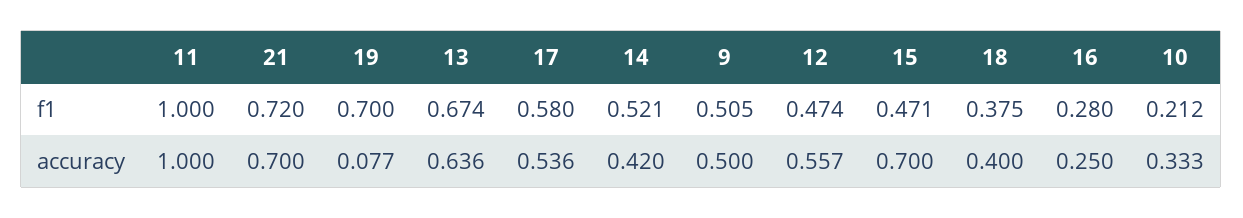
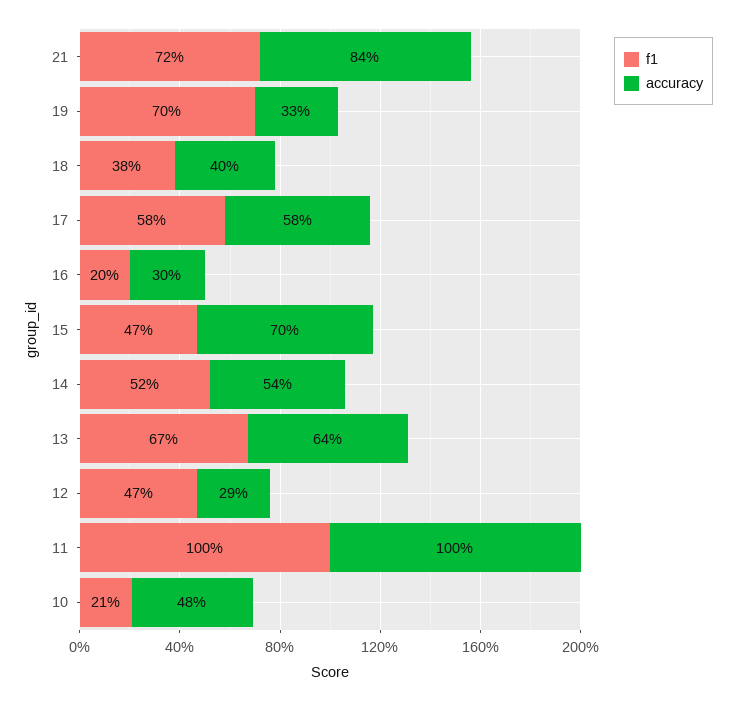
f1, 9: 0.505 -> none
f1, 16: 0.28 -> 0.2
accuracy, 21: 0.7 -> 0.84
accuracy, 19: 0.077 -> 0.33
accuracy, 17: 0.536 -> 0.58
accuracy, 14: 0.42 -> 0.54
accuracy, 9: 0.5 -> none
accuracy, 12: 0.557 -> 0.29
accuracy, 16: 0.25 -> 0.3
accuracy, 10: 0.333 -> 0.48

